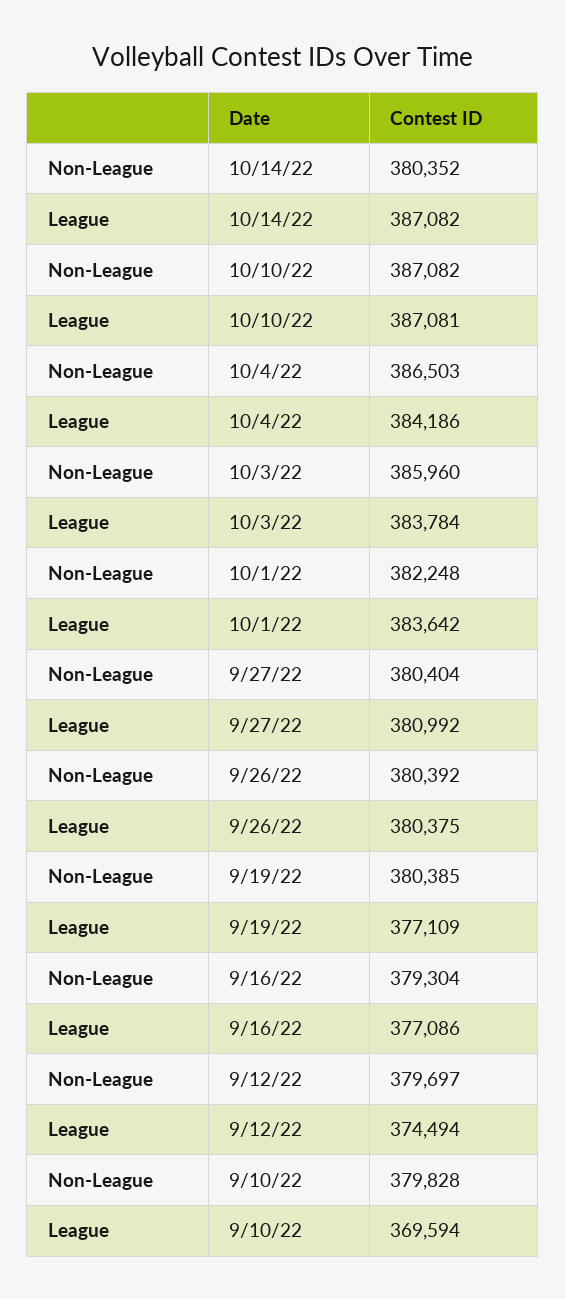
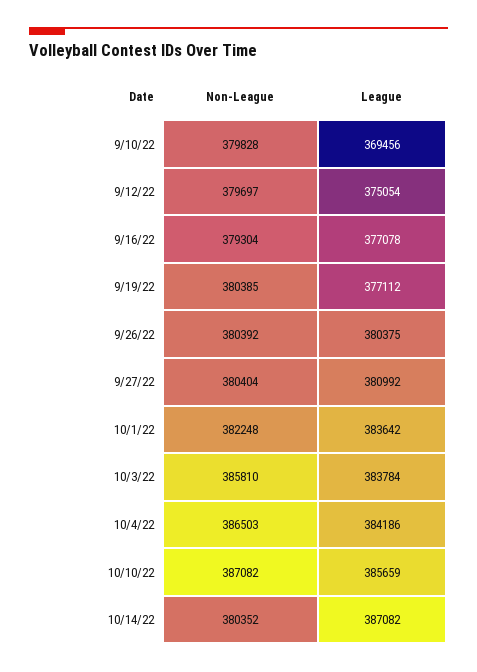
League, 10/10/22: 387081 -> 385659
Non-League, 10/3/22: 385960 -> 385810
League, 9/19/22: 377109 -> 377112
League, 9/16/22: 377086 -> 377078
League, 9/12/22: 374494 -> 375054
League, 9/10/22: 369594 -> 369456

